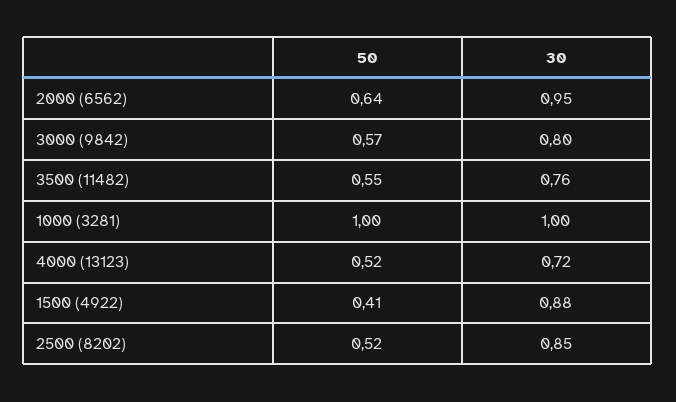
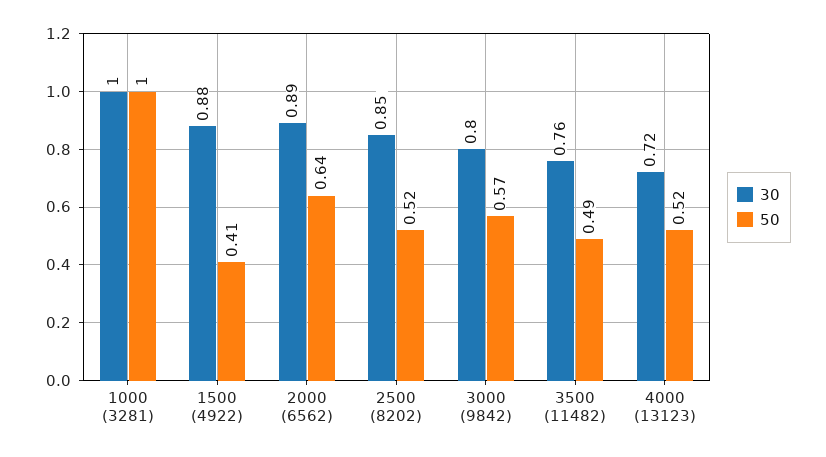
30, 2000 (6562): 0.95 -> 0.89
50, 3500 (11482): 0.55 -> 0.49

